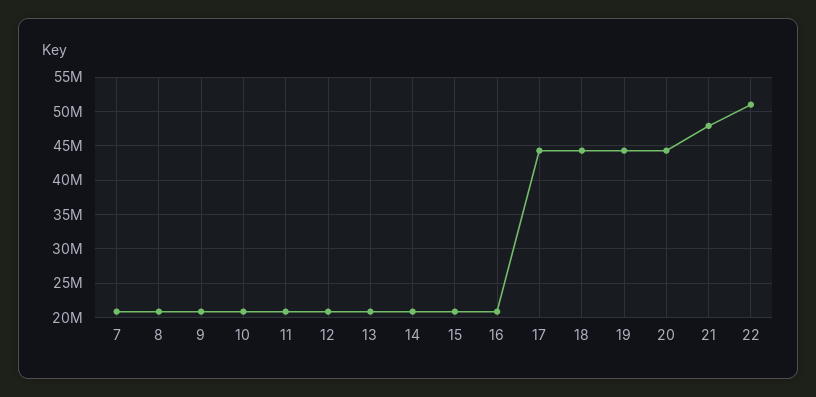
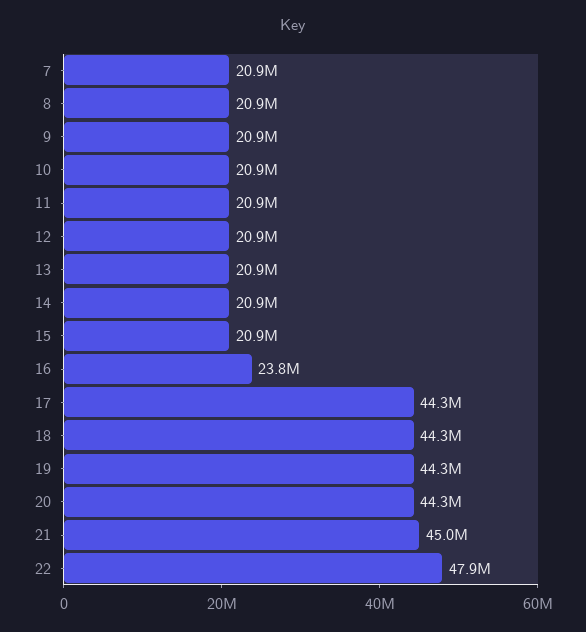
16: 21000000 -> 23800000
21: 48000000 -> 45000000
22: 51000000 -> 47900000

